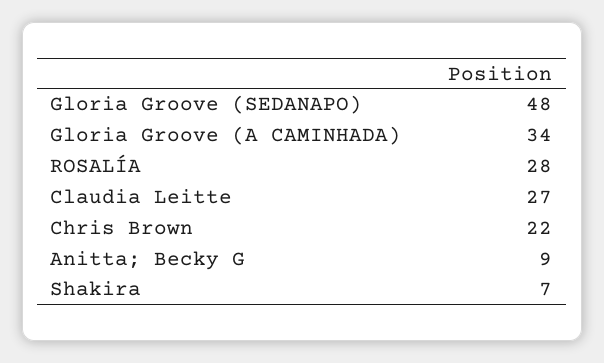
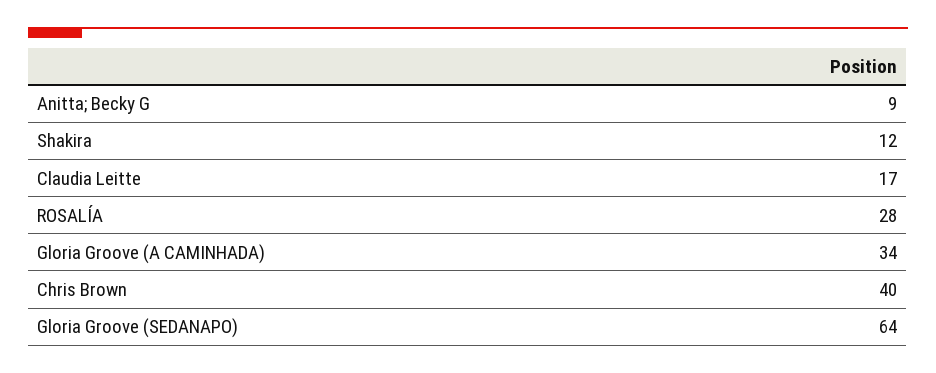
Gloria Groove (SEDANAPO): 48 -> 64
Claudia Leitte: 27 -> 17
Chris Brown: 22 -> 40
Shakira: 7 -> 12

